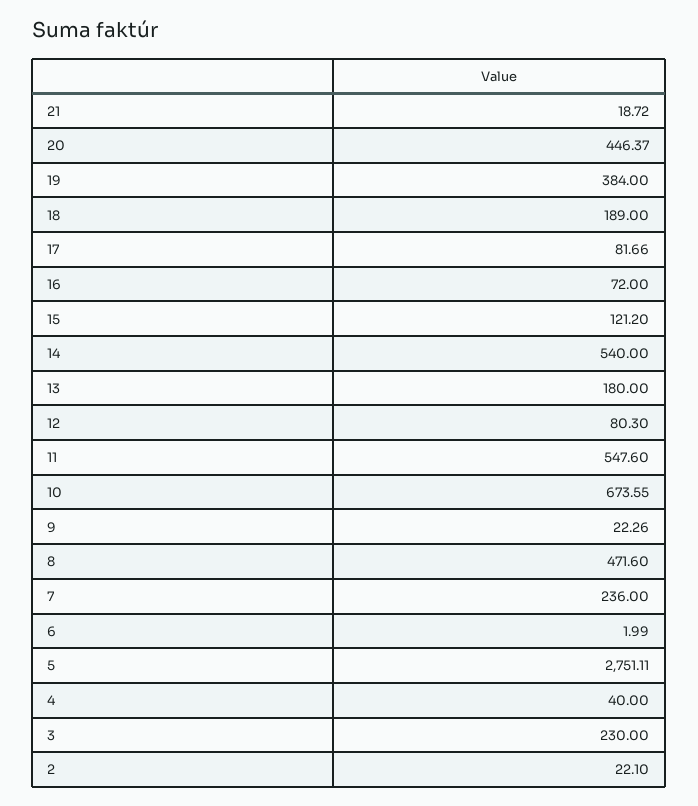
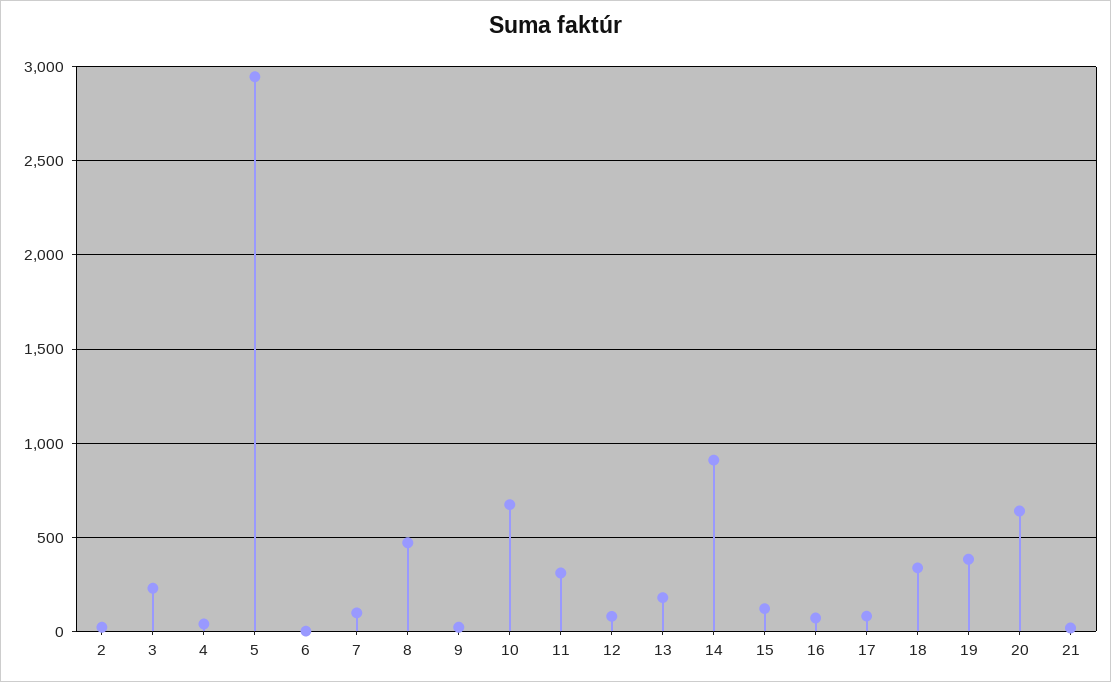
20: 446.37 -> 650
18: 189 -> 350
14: 540 -> 900
11: 547.6 -> 300
7: 236 -> 100
5: 2751.11 -> 2950

